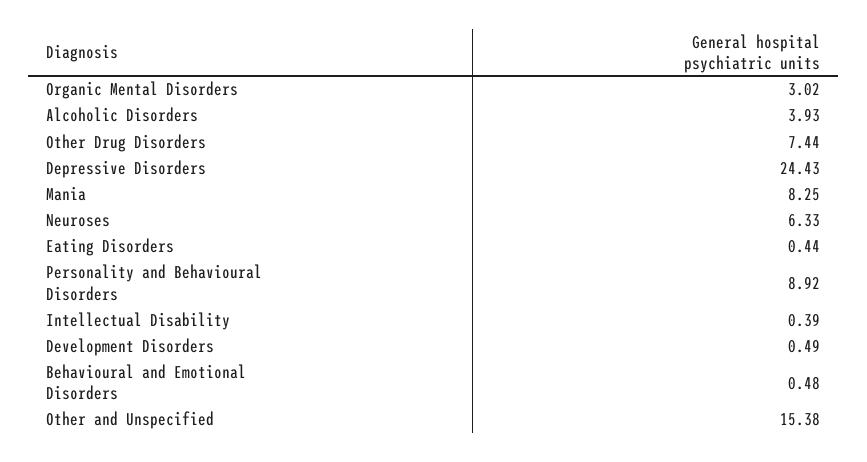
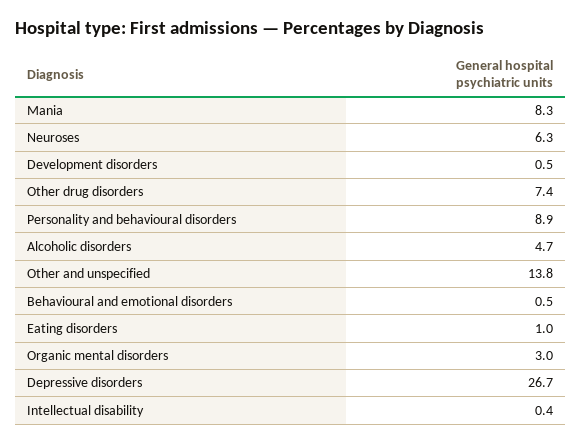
Alcoholic Disorders: 3.93 -> 4.7
Depressive Disorders: 24.43 -> 26.7
Eating Disorders: 0.44 -> 1
Other and Unspecified: 15.38 -> 13.8

